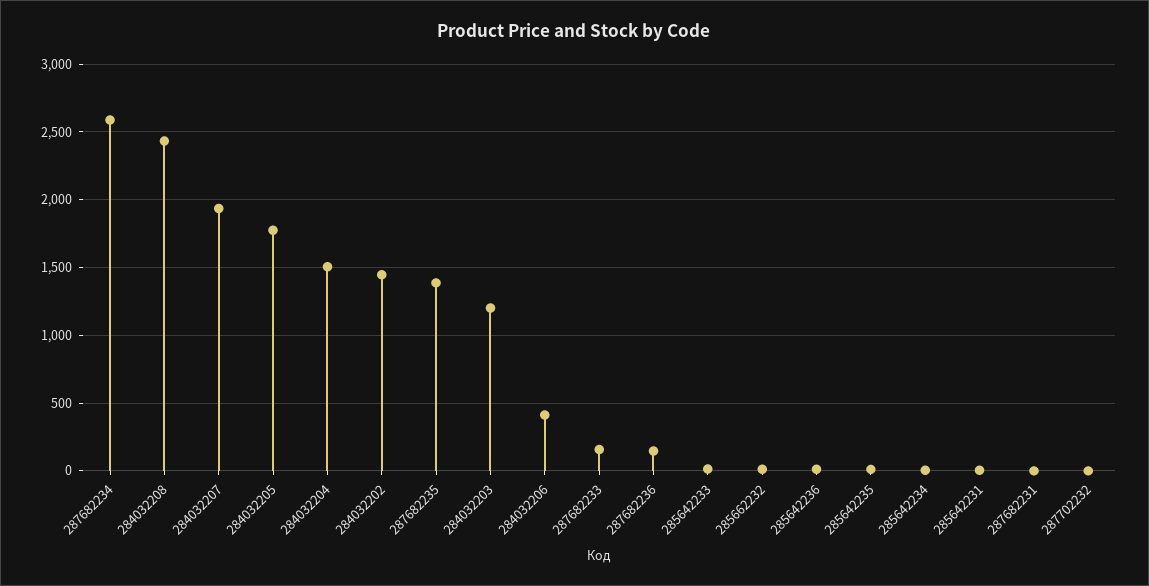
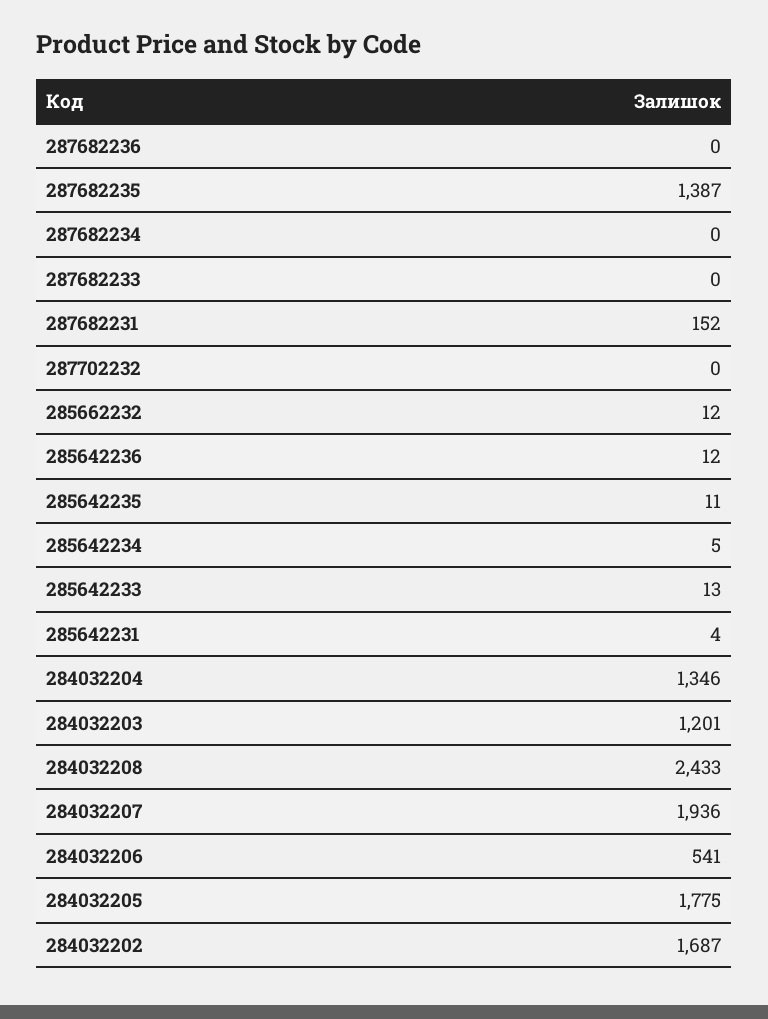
287682234: 2600 -> 0
284032204: 1500 -> 1346
284032202: 1450 -> 1687
284032206: 400 -> 541
287682233: 150 -> 0
287682236: 150 -> 0
287682231: 0 -> 152

